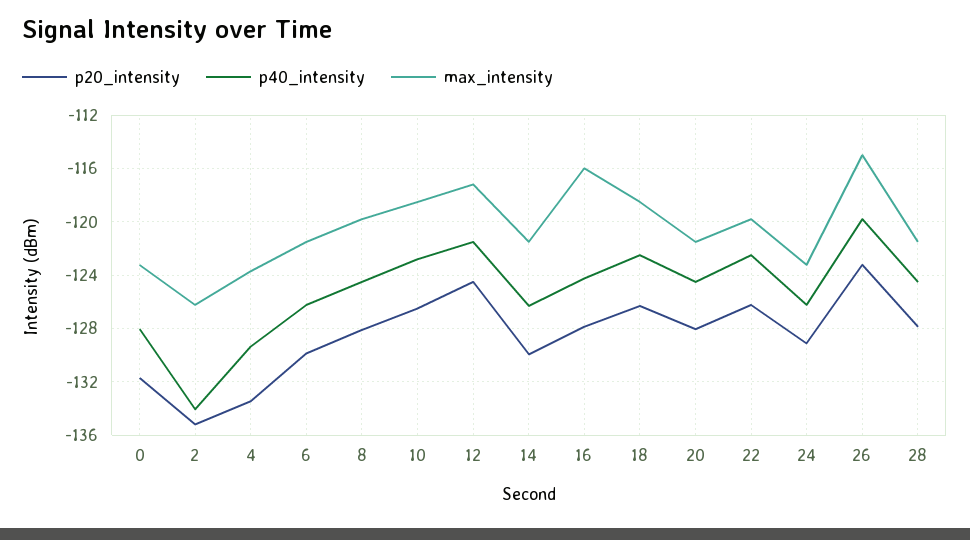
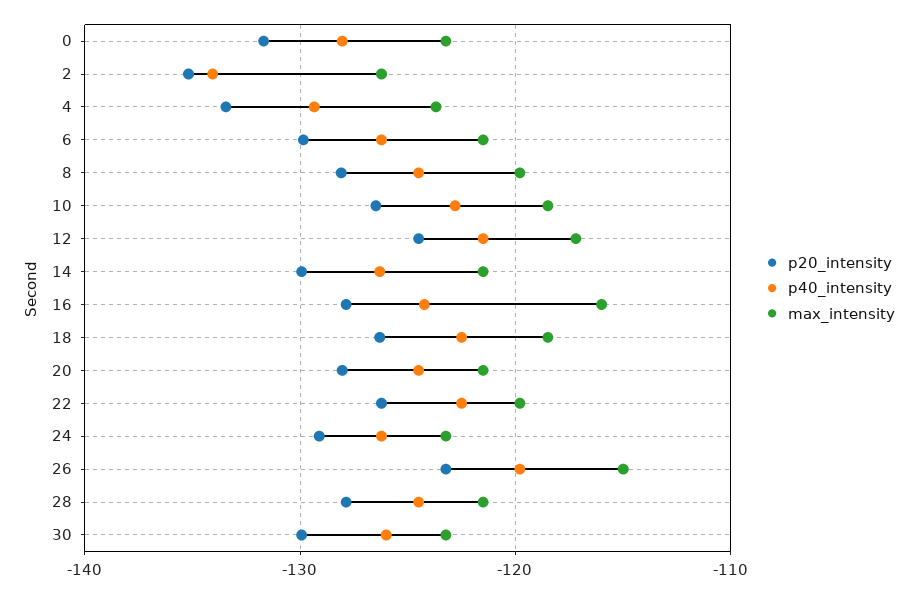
p20_intensity, 30: none -> -130
p40_intensity, 30: none -> -126
max_intensity, 30: none -> -123

